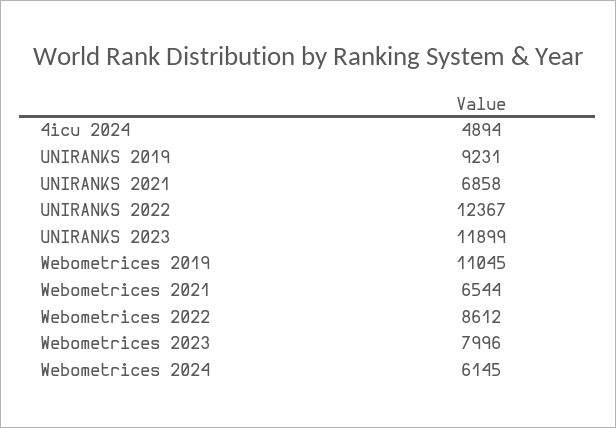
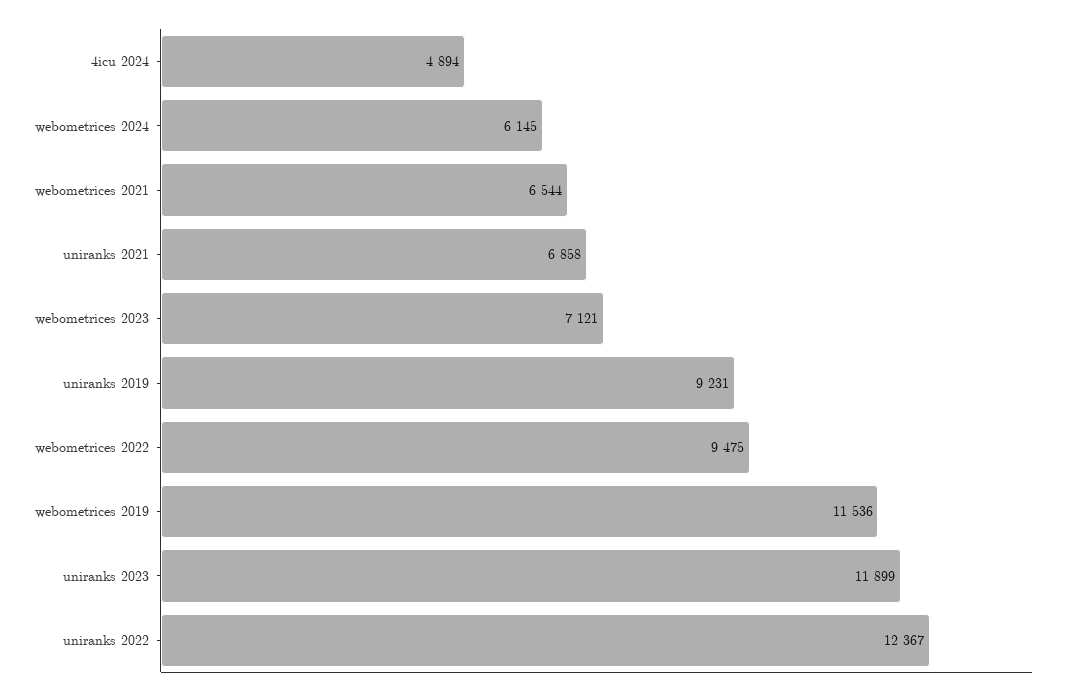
Webometrices 2019: 11045 -> 11536
Webometrices 2022: 8612 -> 9475
Webometrices 2023: 7996 -> 7121

